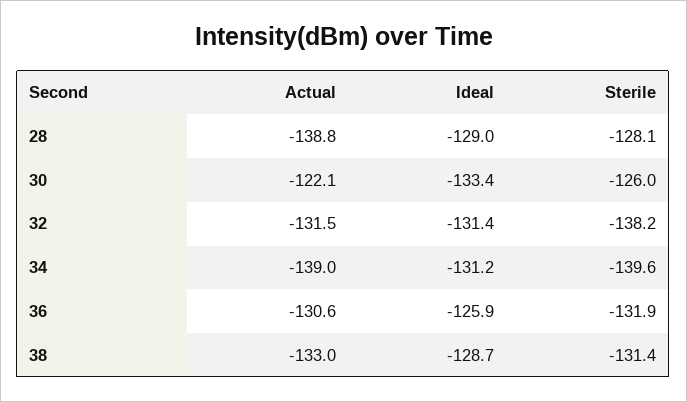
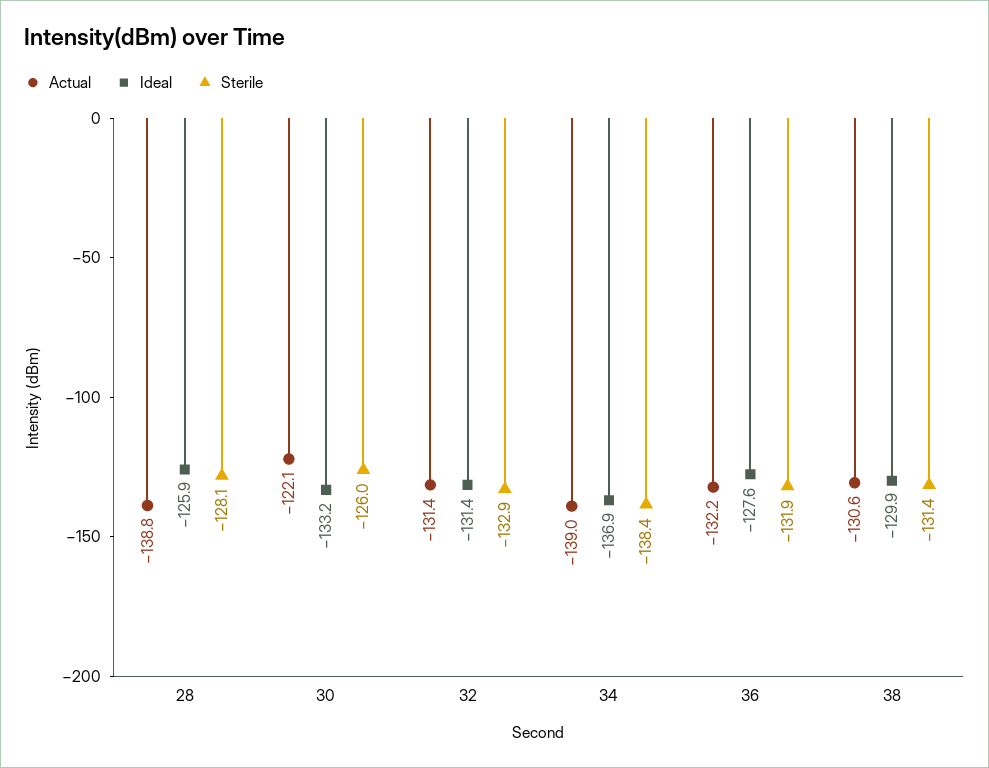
Ideal, 28: -129 -> -125.9
Ideal, 30: -133.4 -> -133.2
Actual, 32: -131.5 -> -131.4
Sterile, 32: -138.2 -> -132.9
Ideal, 34: -131.2 -> -136.9
Sterile, 34: -139.6 -> -138.4
Actual, 36: -130.6 -> -132.2
Ideal, 36: -125.9 -> -127.6
Actual, 38: -133 -> -130.6
Ideal, 38: -128.7 -> -129.9

